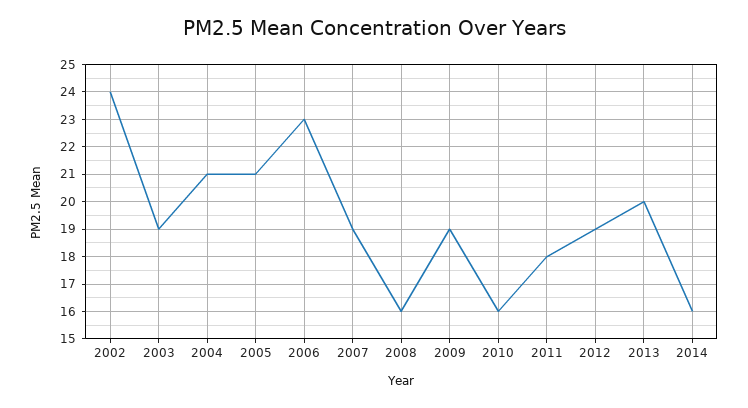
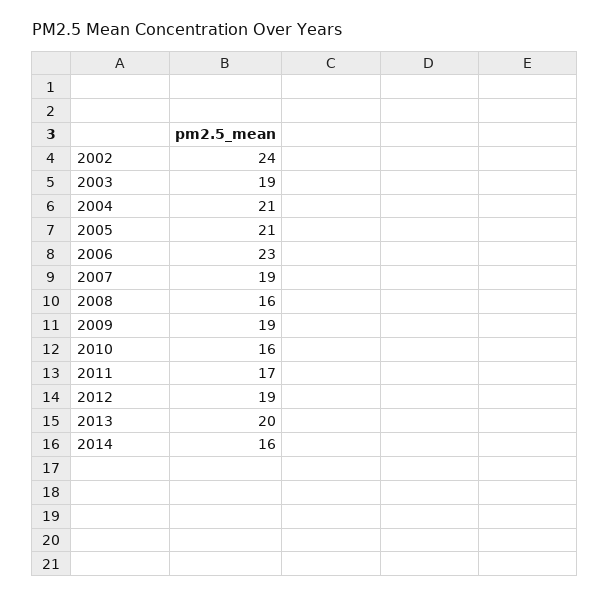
2011: 18 -> 17

